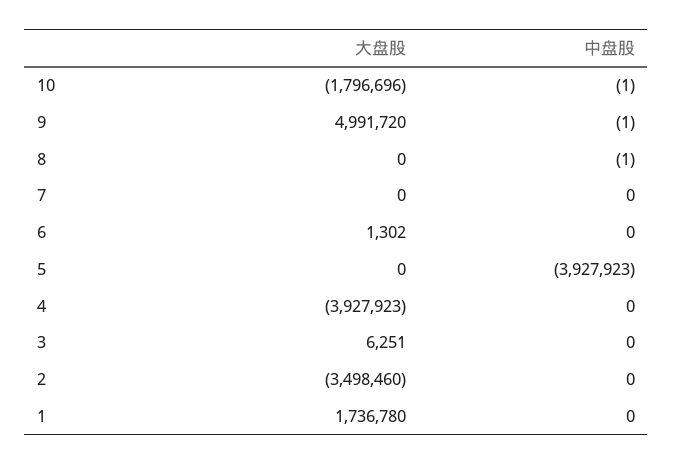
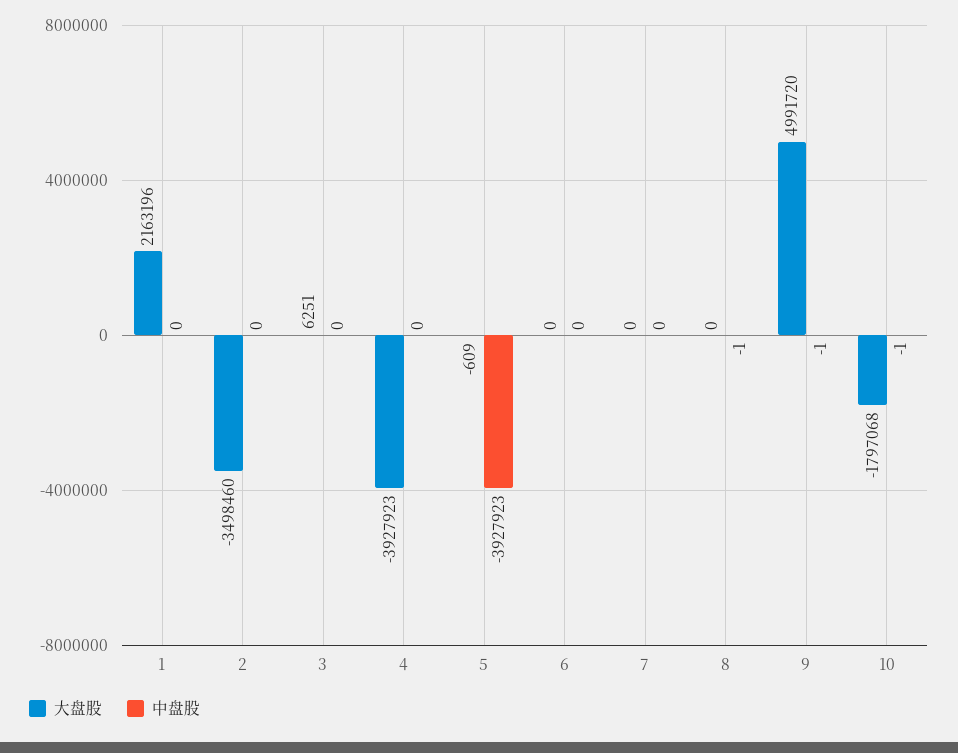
大盘股, 10: -1796696 -> -1797068
大盘股, 6: 1302 -> 0
大盘股, 5: 0 -> -609
大盘股, 1: 1736780 -> 2163196

